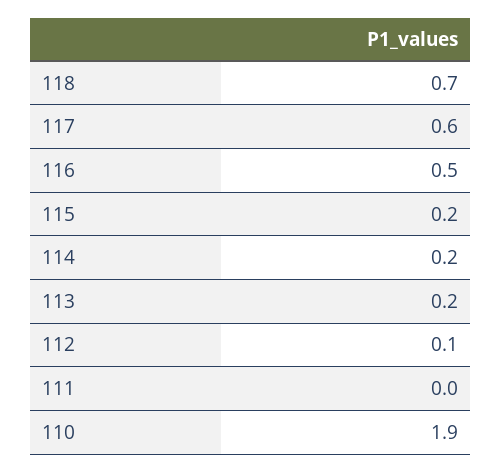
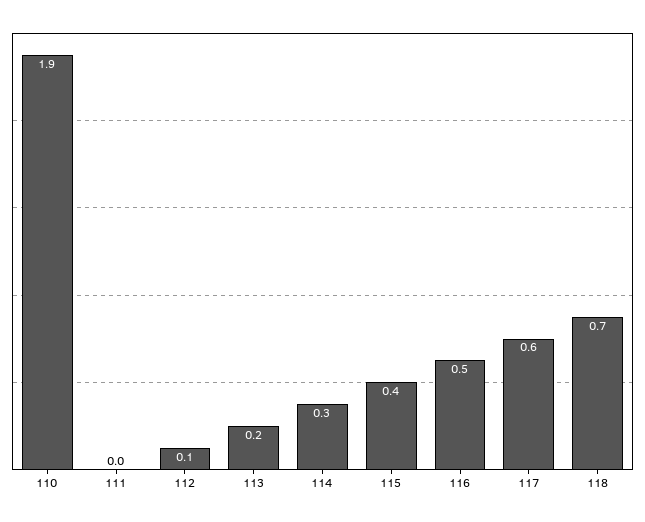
115: 0.2 -> 0.4
114: 0.2 -> 0.3

